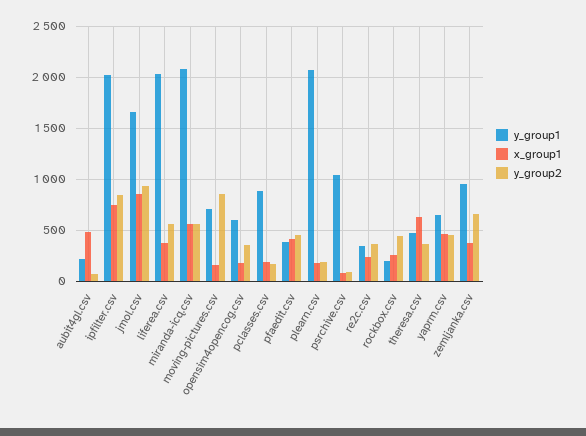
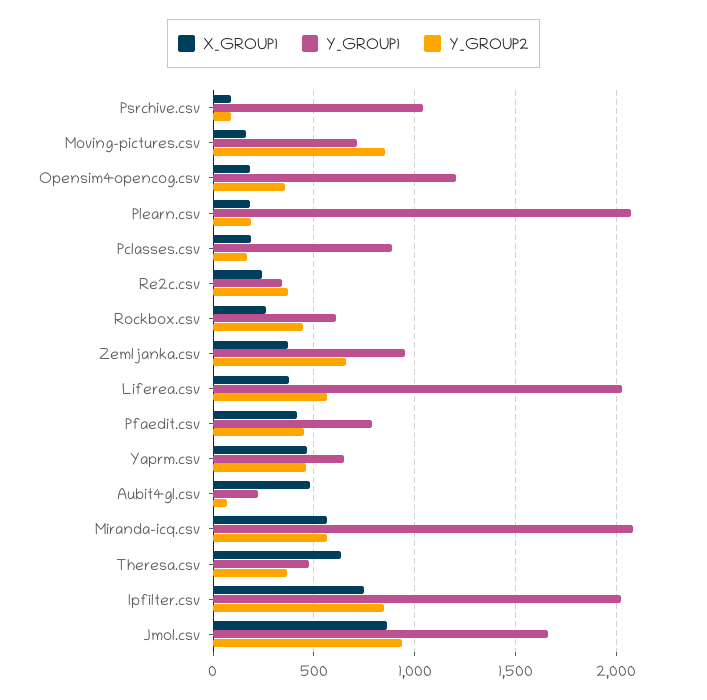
y_group1, opensim4opencog.csv: 600 -> 1200
y_group1, pfaedit.csv: 400 -> 800
y_group1, rockbox.csv: 200 -> 600

